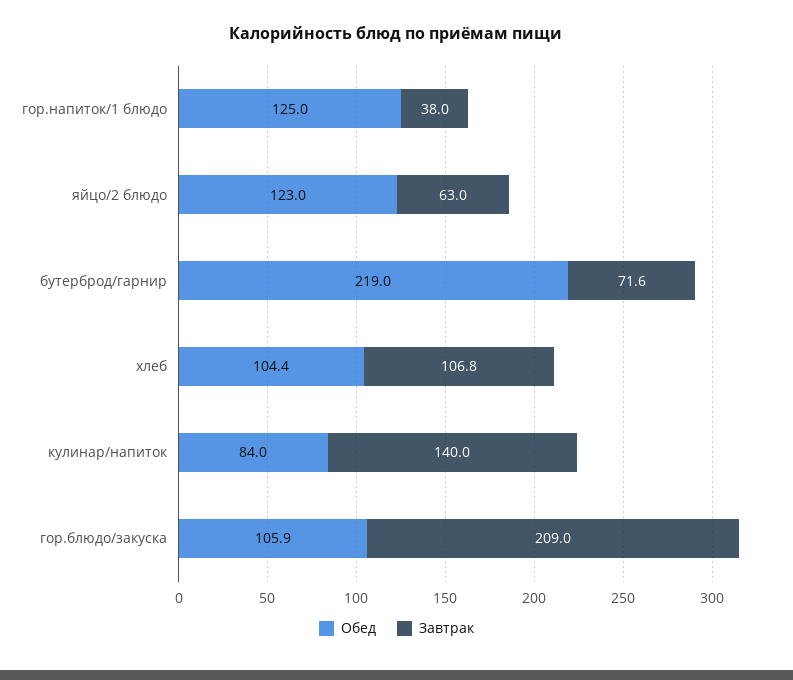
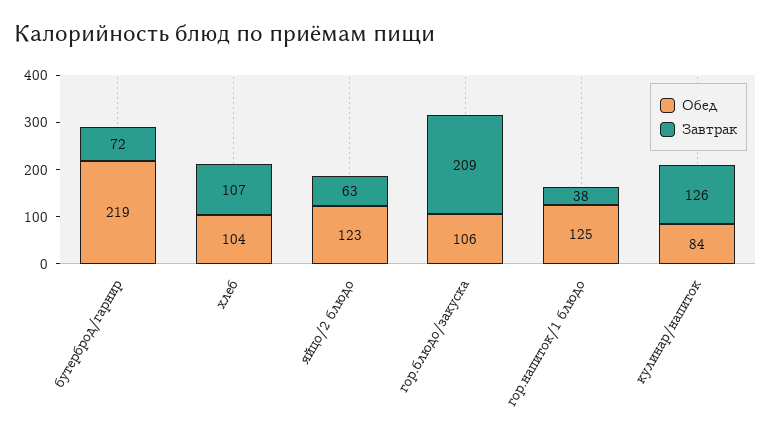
Завтрак, кулинар/напиток: 140 -> 126

